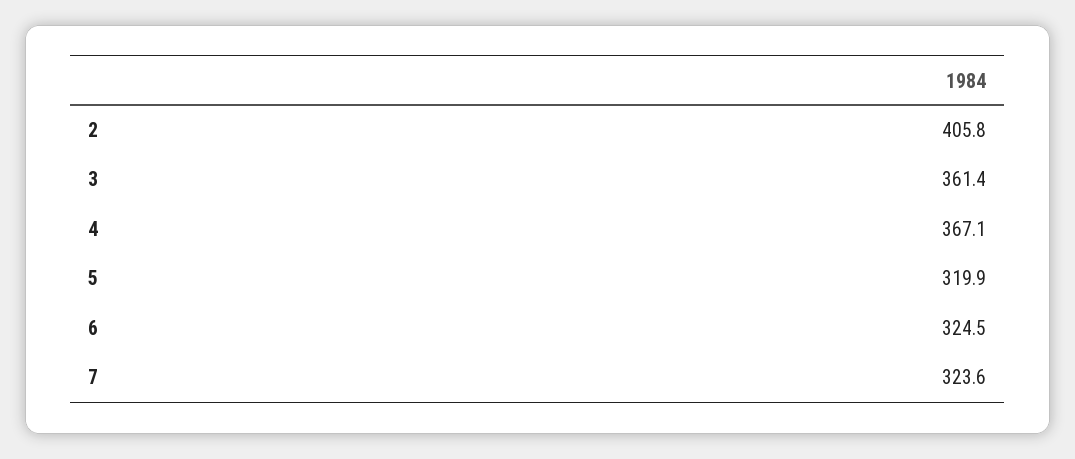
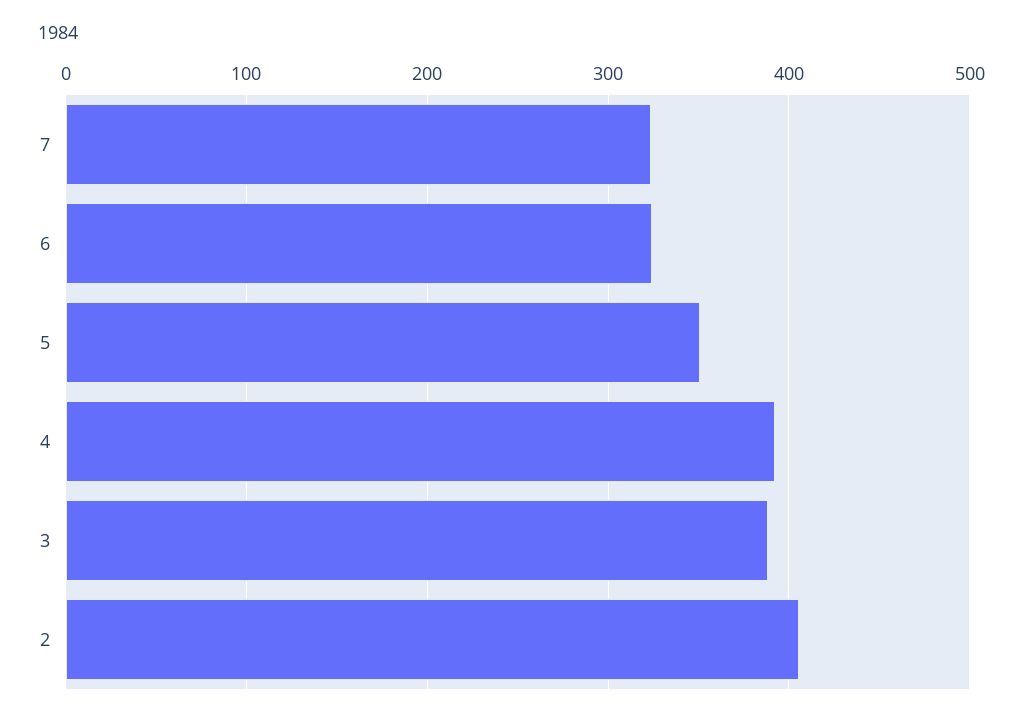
3: 361.4 -> 390
4: 367.1 -> 390
5: 319.9 -> 350

